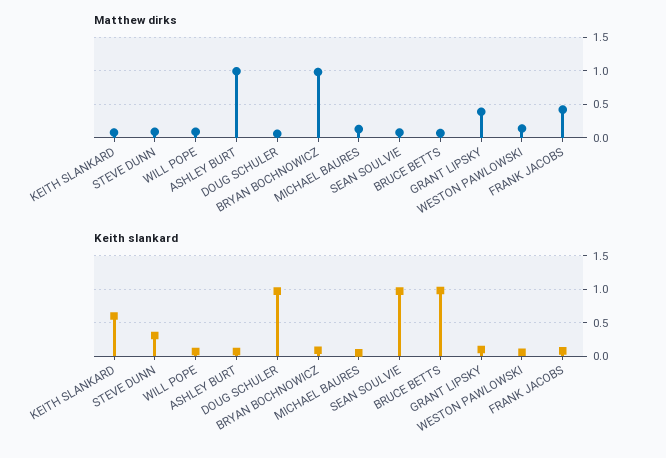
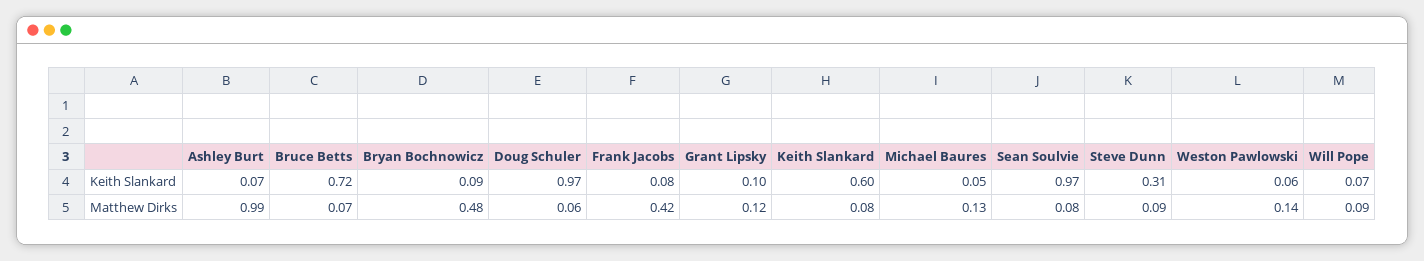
Matthew dirks, BRYAN BOCHNOWICZ: 1 -> 0.48
Matthew dirks, GRANT LIPSKY: 0.4 -> 0.12
Keith slankard, BRUCE BETTS: 1 -> 0.72

